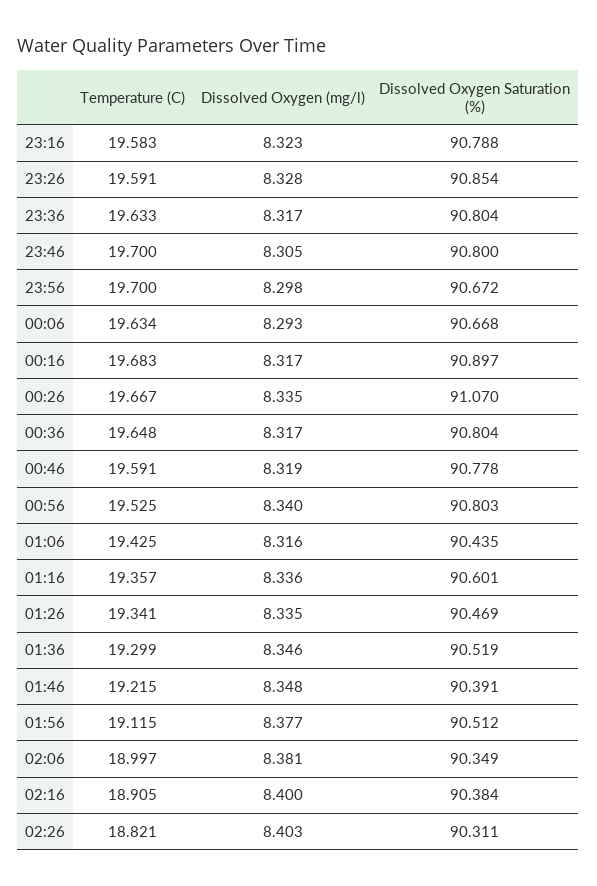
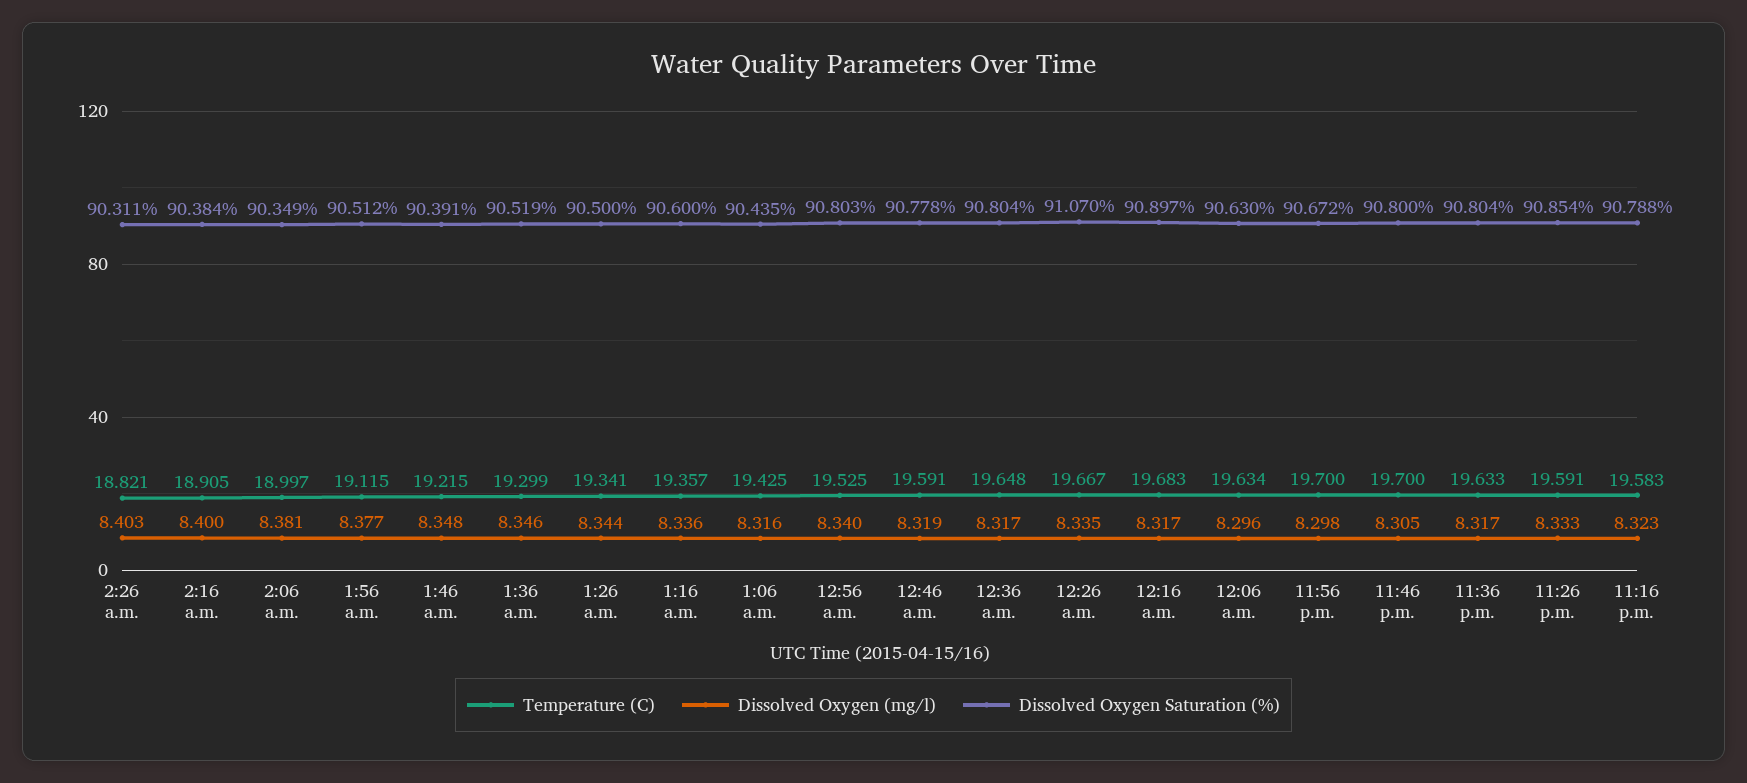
Dissolved Oxygen (mg/l), 23:26: 8.328 -> 8.333
Dissolved Oxygen (mg/l), 00:06: 8.293 -> 8.296
Dissolved Oxygen Saturation (%), 00:06: 90.668 -> 90.63
Dissolved Oxygen Saturation (%), 01:16: 90.601 -> 90.6
Dissolved Oxygen (mg/l), 01:26: 8.335 -> 8.344
Dissolved Oxygen Saturation (%), 01:26: 90.469 -> 90.5

